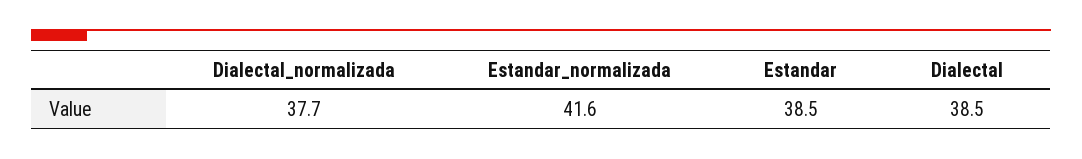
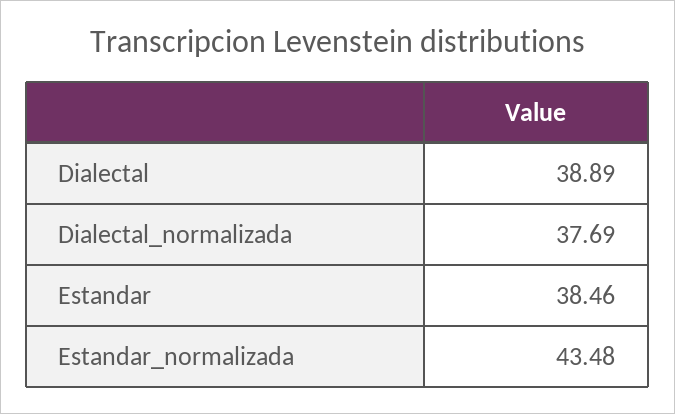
Estandar_normalizada: 41.6 -> 43.48
Dialectal: 38.5 -> 38.89

